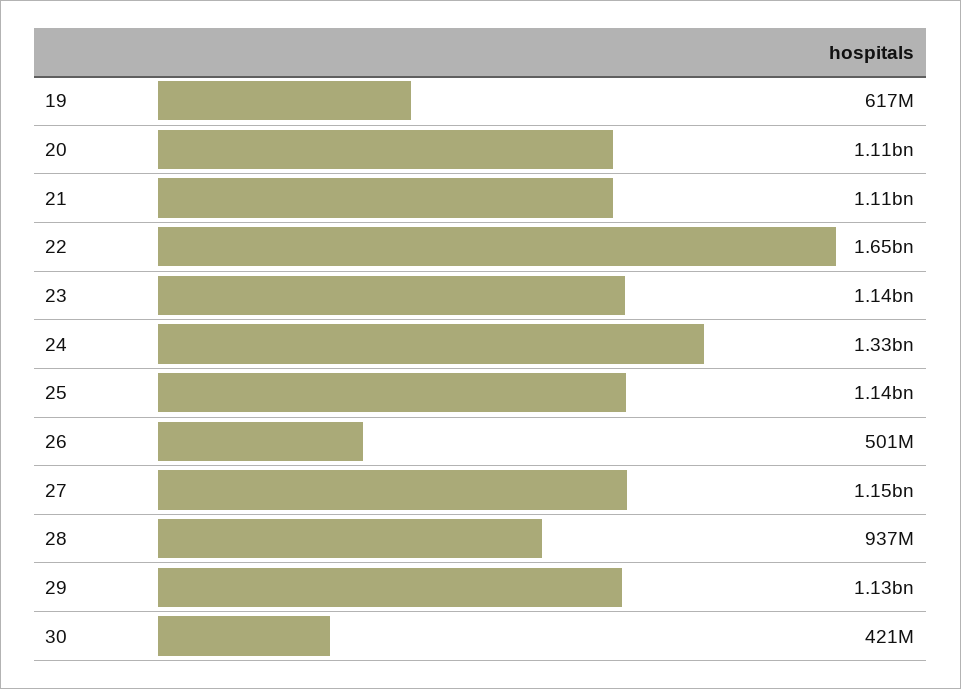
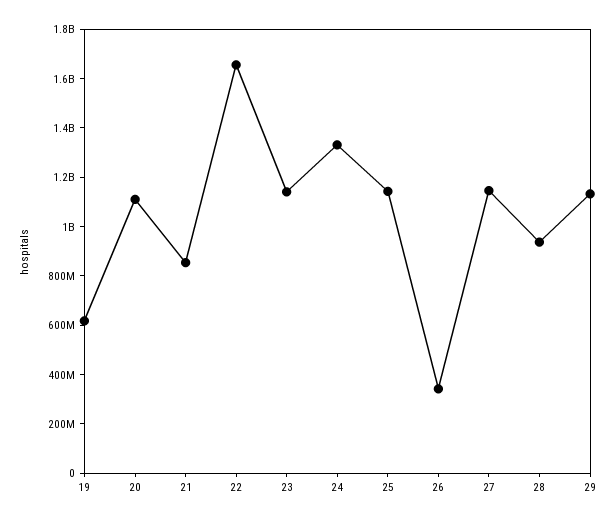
21: 1110000000 -> 850000000
26: 501000000 -> 350000000
30: 421000000 -> none

